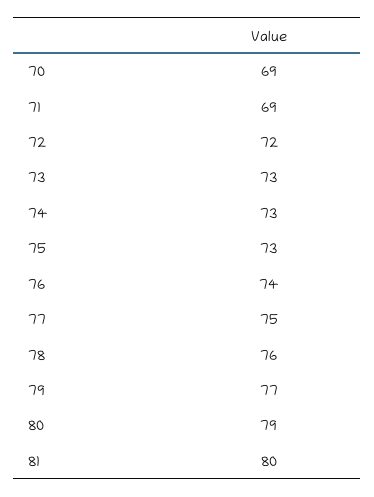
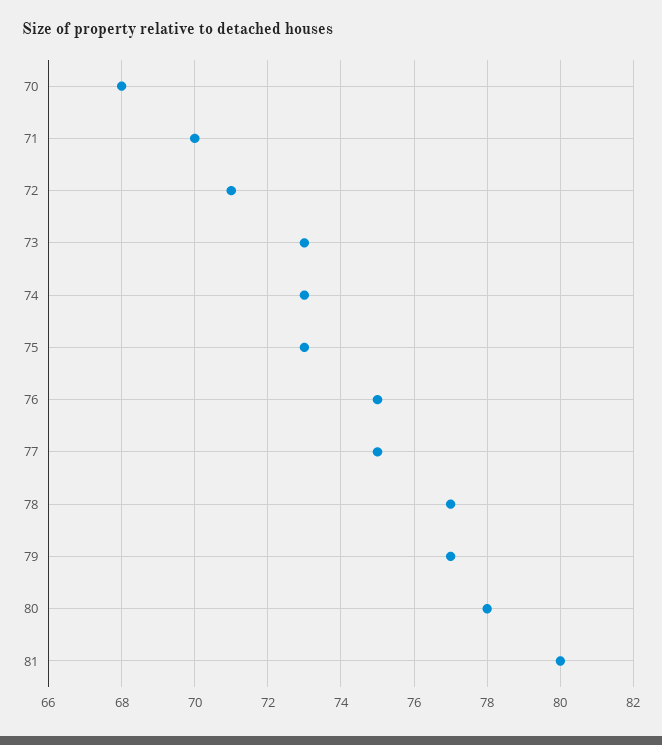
70: 69 -> 68
71: 69 -> 70
72: 72 -> 71
76: 74 -> 75
78: 76 -> 77
80: 79 -> 78

